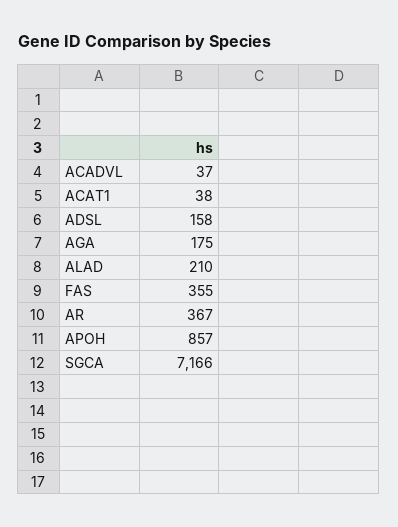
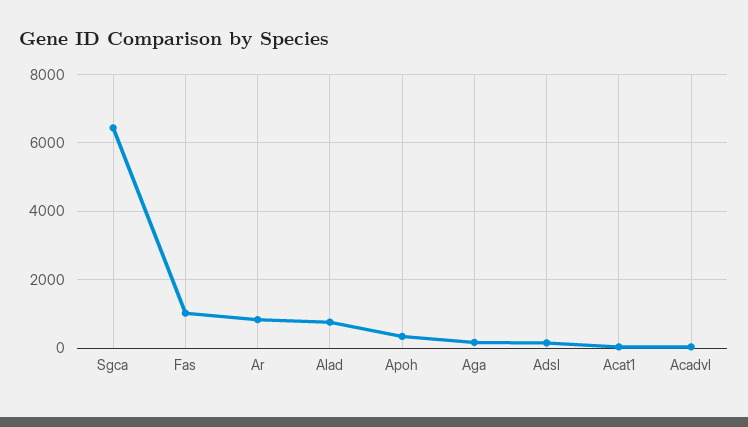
ALAD: 210 -> 800
FAS: 355 -> 1000
AR: 367 -> 800
APOH: 857 -> 400
SGCA: 7166 -> 6400

